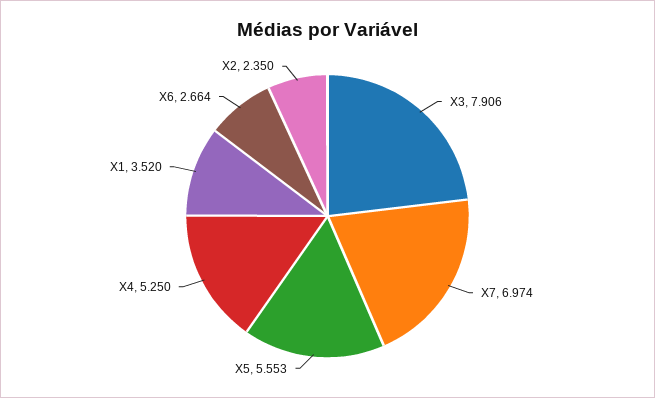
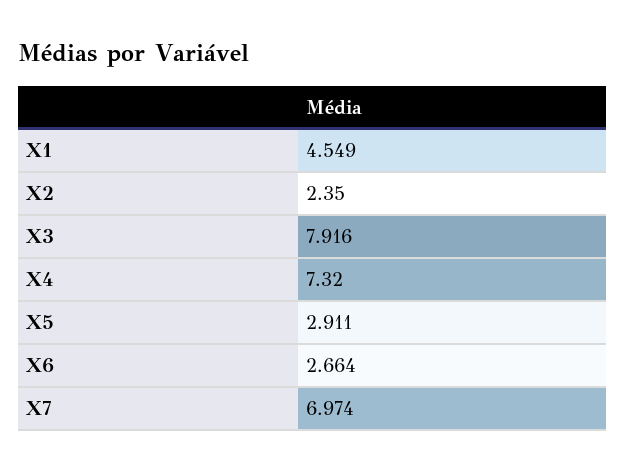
X3: 7.906 -> 7.916
X5: 5.553 -> 2.911
X4: 5.25 -> 7.32
X1: 3.52 -> 4.549

